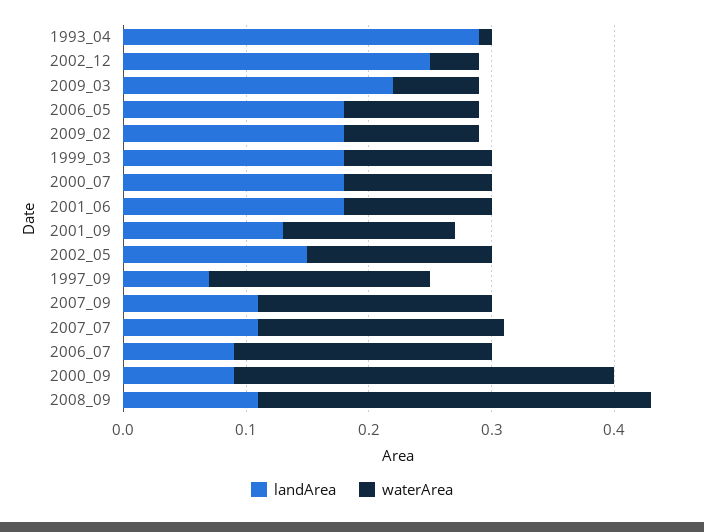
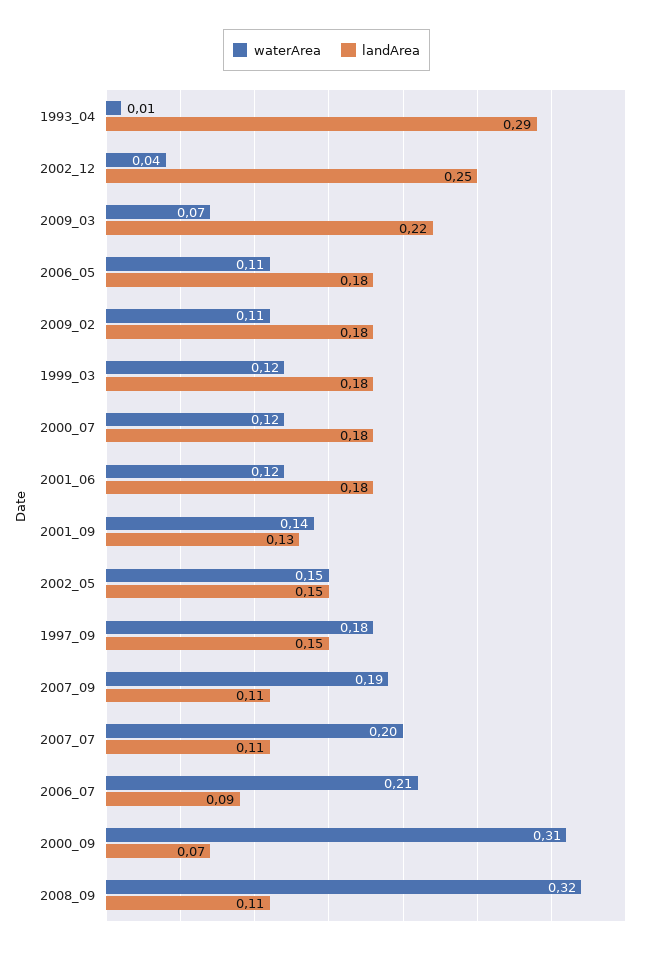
landArea, 1997_09: 0.07 -> 0.15
landArea, 2000_09: 0.09 -> 0.07

